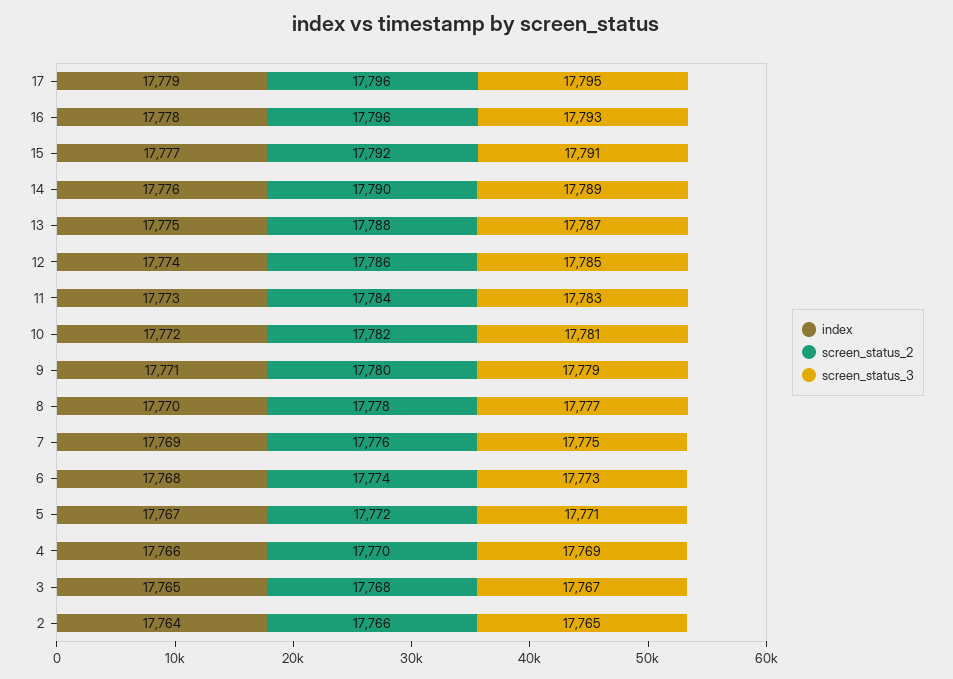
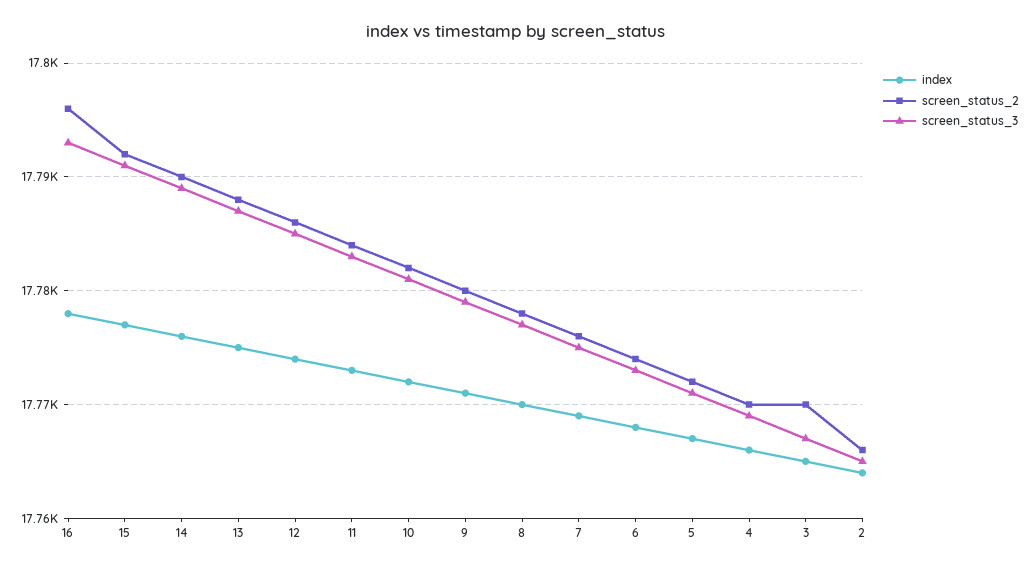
index, 17: 17779 -> none
screen_status_2, 17: 17796 -> none
screen_status_3, 17: 17795 -> none
screen_status_2, 3: 17768 -> 17770

